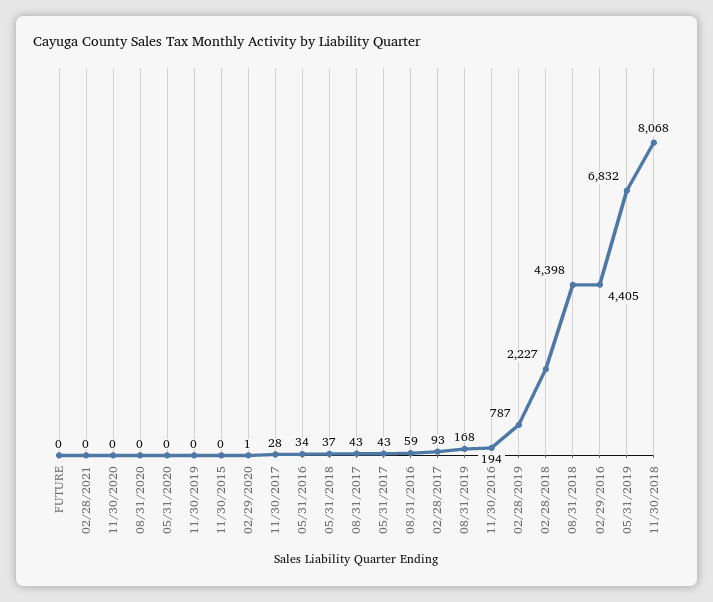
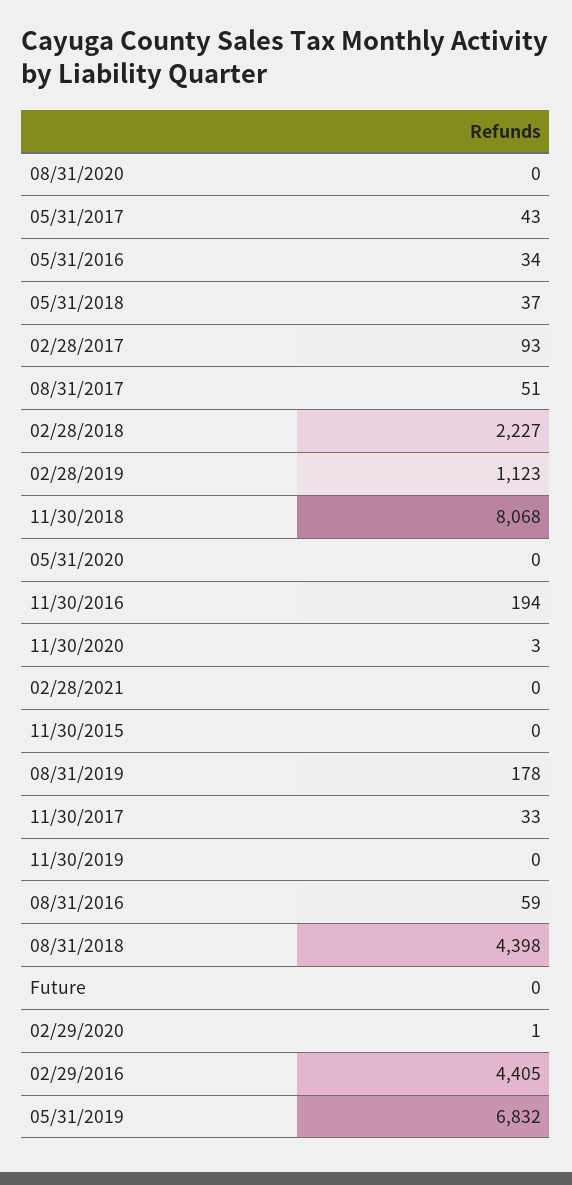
11/30/2020: 0 -> 3
11/30/2017: 28 -> 33
08/31/2017: 43 -> 51
08/31/2019: 168 -> 178
02/28/2019: 787 -> 1123

